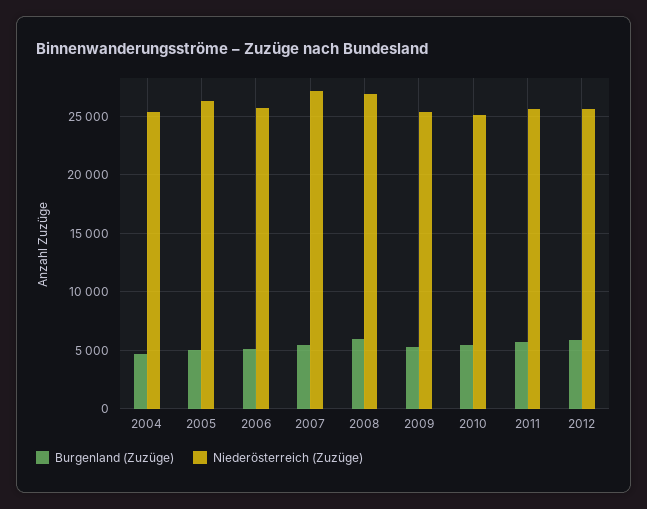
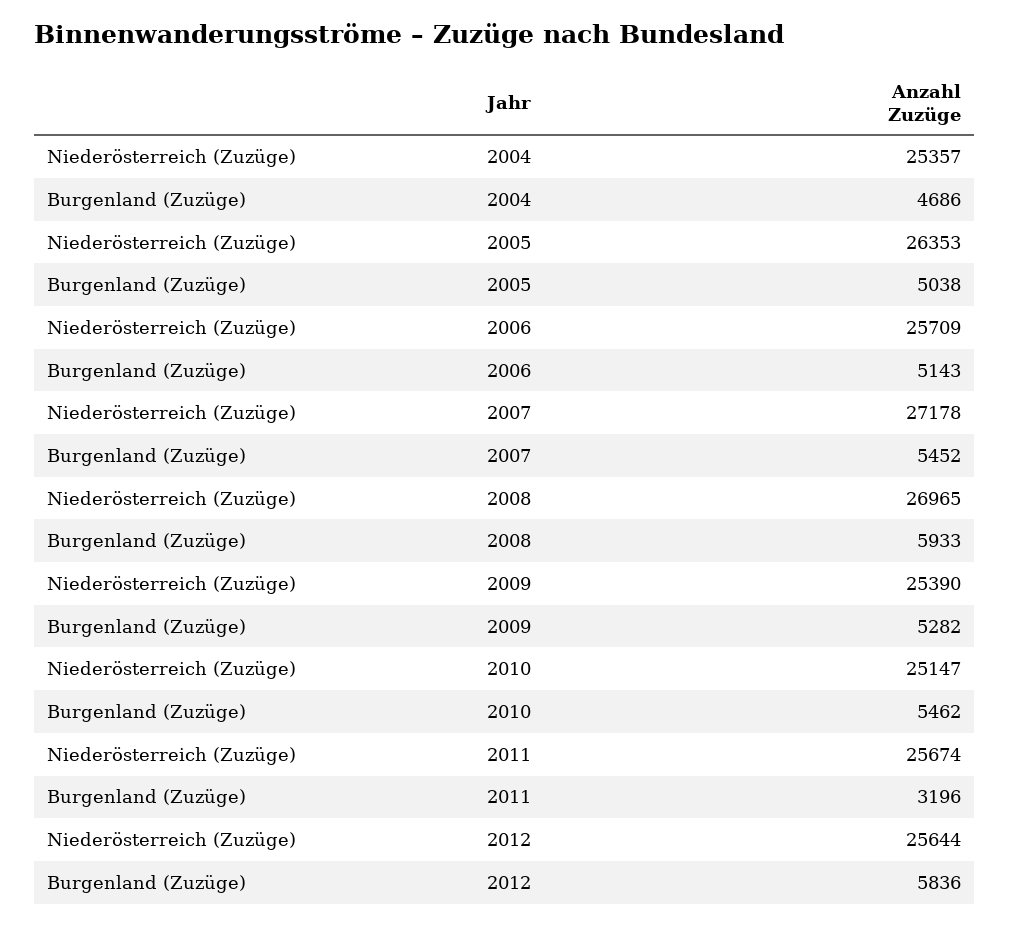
Burgenland (Zuzüge), 2011: 6000 -> 3196

